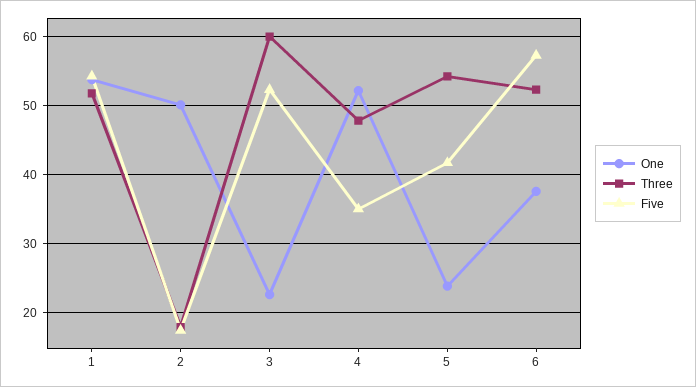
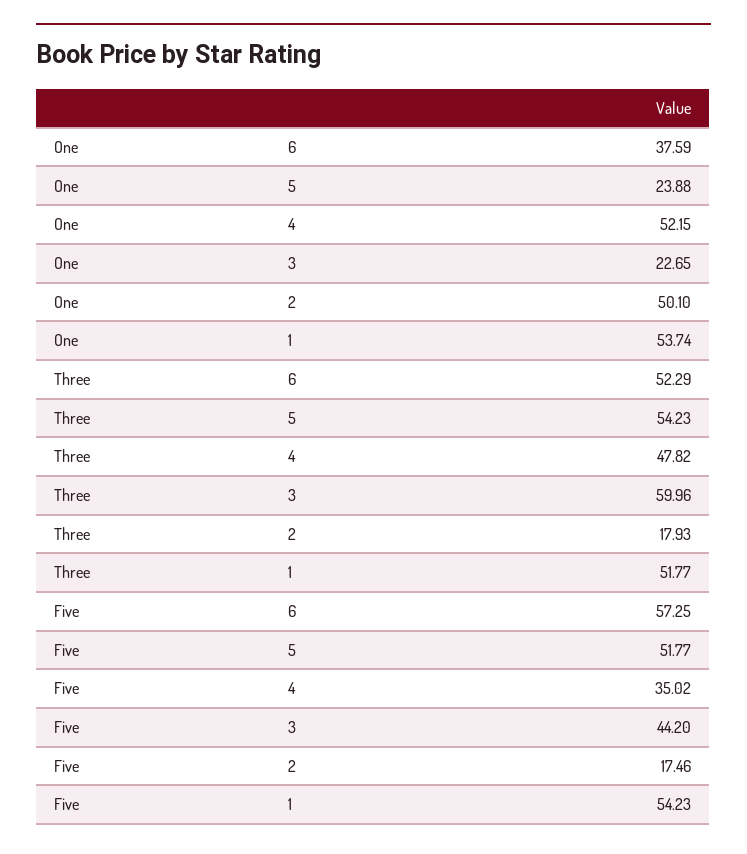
Five, 3: 52 -> 44.2
Five, 5: 42 -> 51.77

